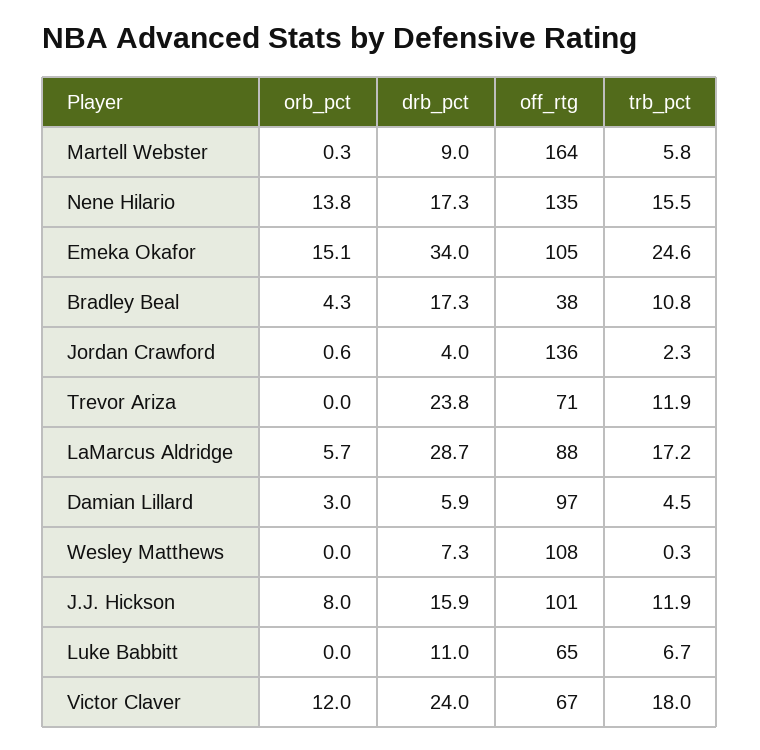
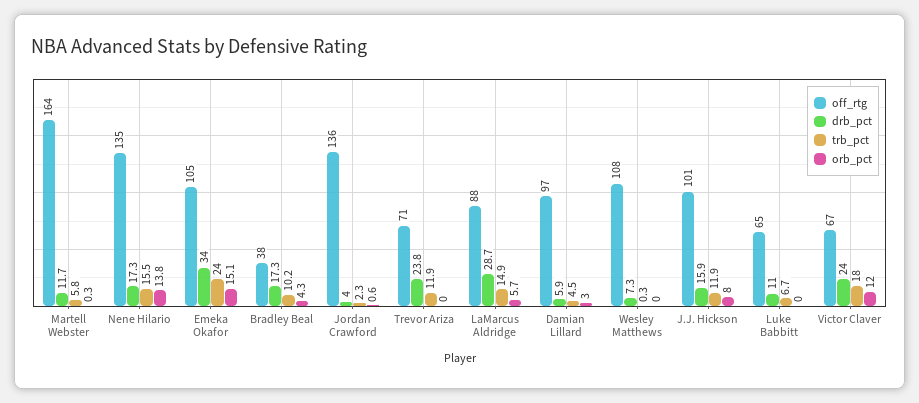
drb_pct, Martell Webster: 9 -> 11.7
trb_pct, Emeka Okafor: 24.6 -> 24
trb_pct, Bradley Beal: 10.8 -> 10.2
trb_pct, LaMarcus Aldridge: 17.2 -> 14.9

